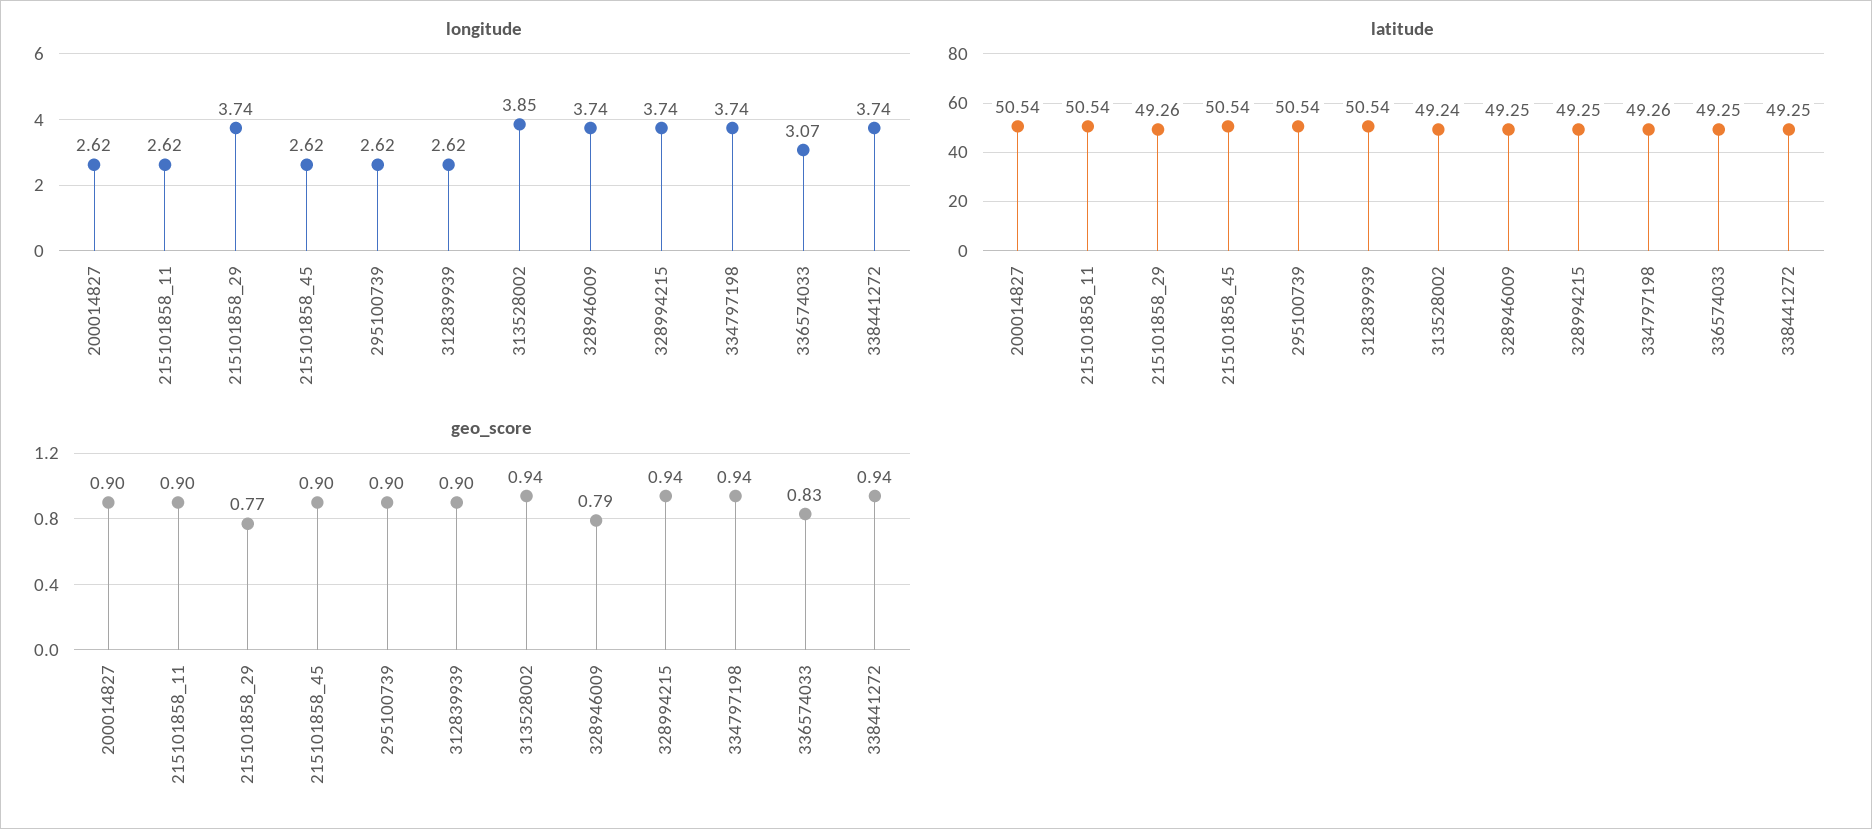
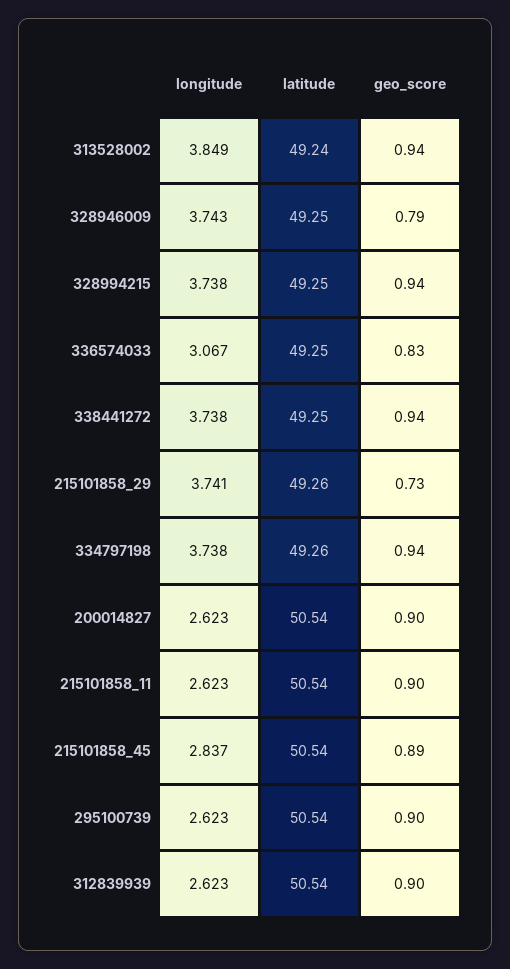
longitude, 215101858_45: 2.62 -> 2.837
geo_score, 215101858_29: 0.77 -> 0.73
geo_score, 215101858_45: 0.9 -> 0.89

